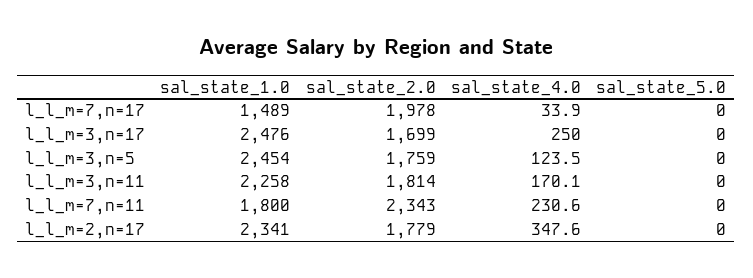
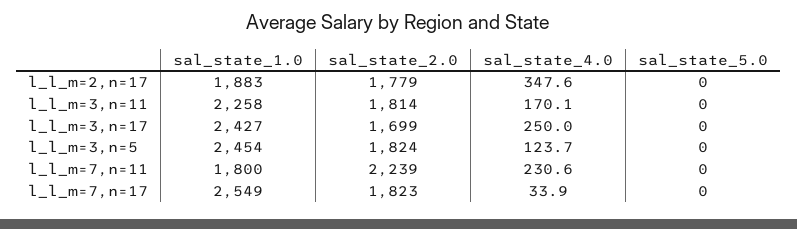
sal_state_1.0, l_l_m=7,n=17: 1489 -> 2549
sal_state_2.0, l_l_m=7,n=17: 1978 -> 1823
sal_state_1.0, l_l_m=3,n=17: 2476 -> 2427
sal_state_2.0, l_l_m=3,n=5: 1759 -> 1824
sal_state_4.0, l_l_m=3,n=5: 123.5 -> 123.7
sal_state_2.0, l_l_m=7,n=11: 2343 -> 2239
sal_state_1.0, l_l_m=2,n=17: 2341 -> 1883

